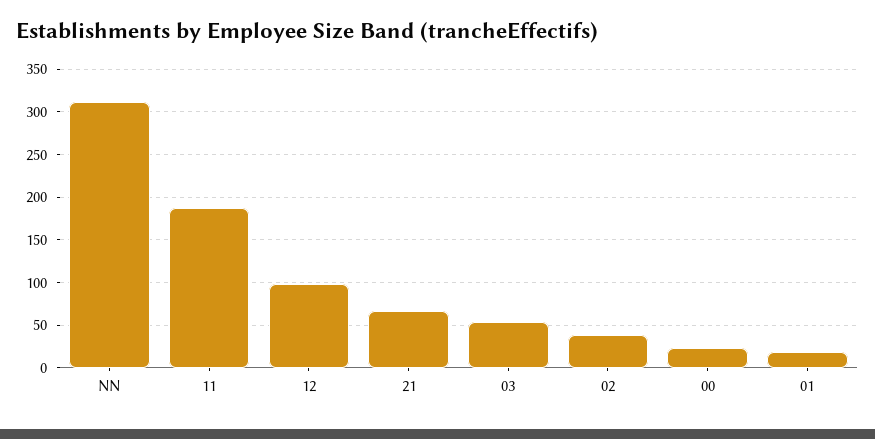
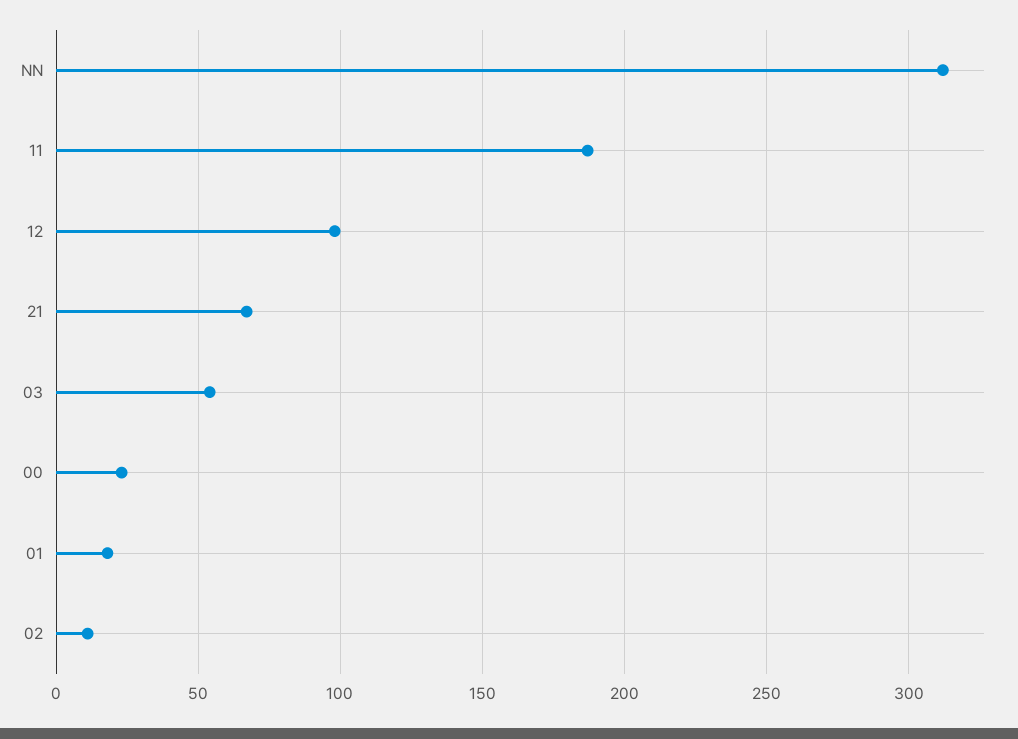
02: 40 -> 10

